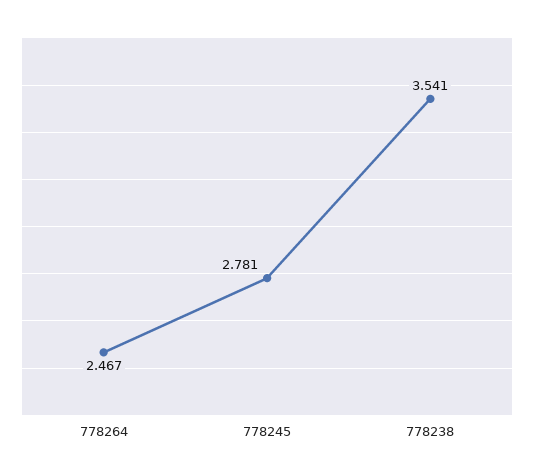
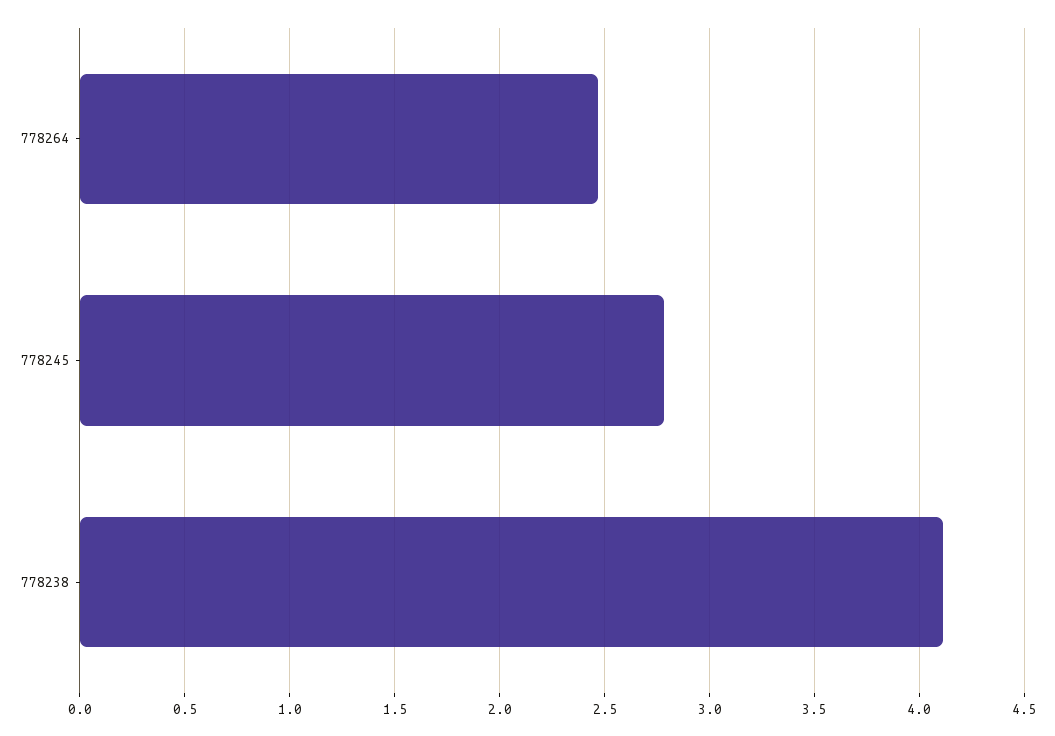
778238: 3.541 -> 4.1

